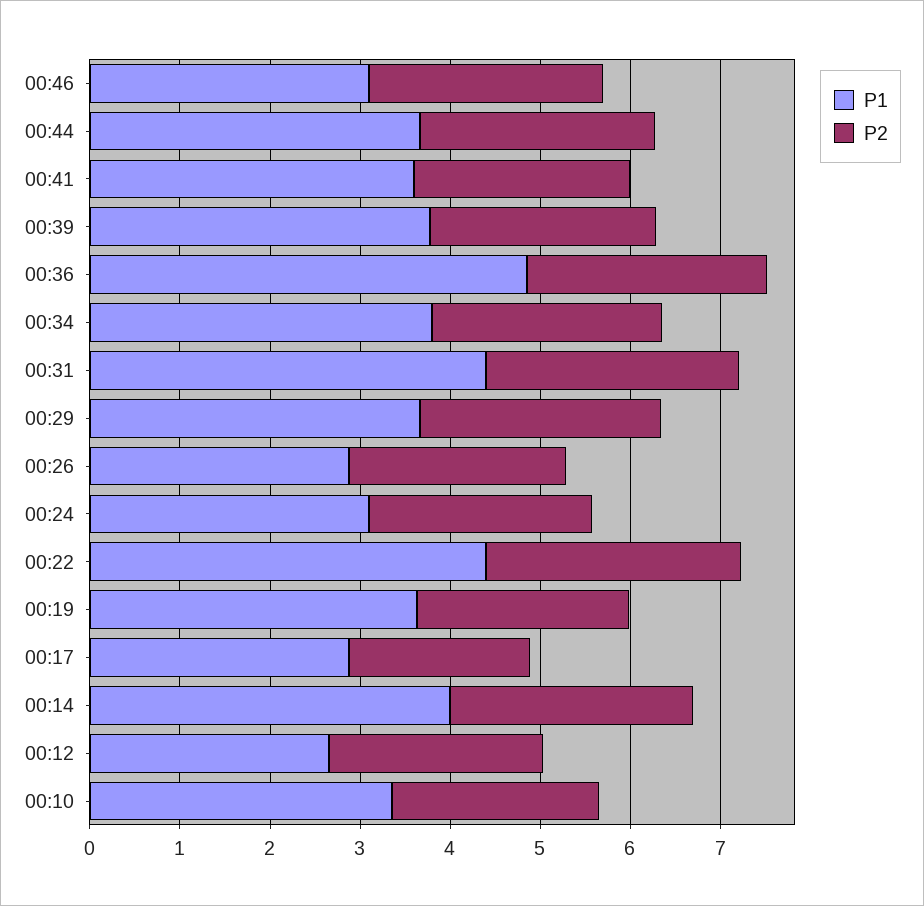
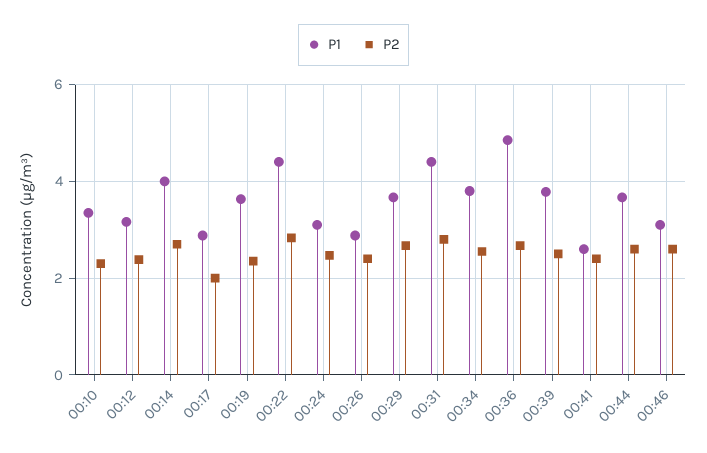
P1, 00:41: 3.6 -> 2.6
P1, 00:12: 2.6 -> 3.2

